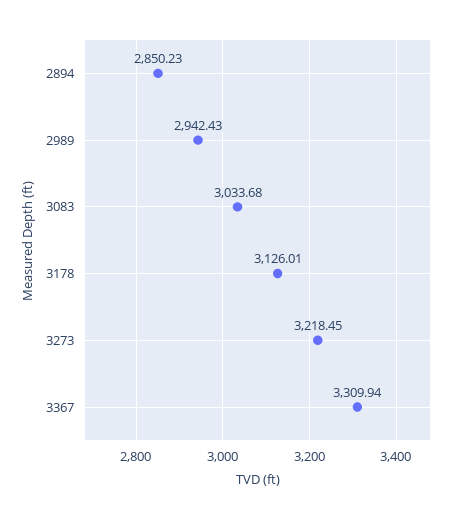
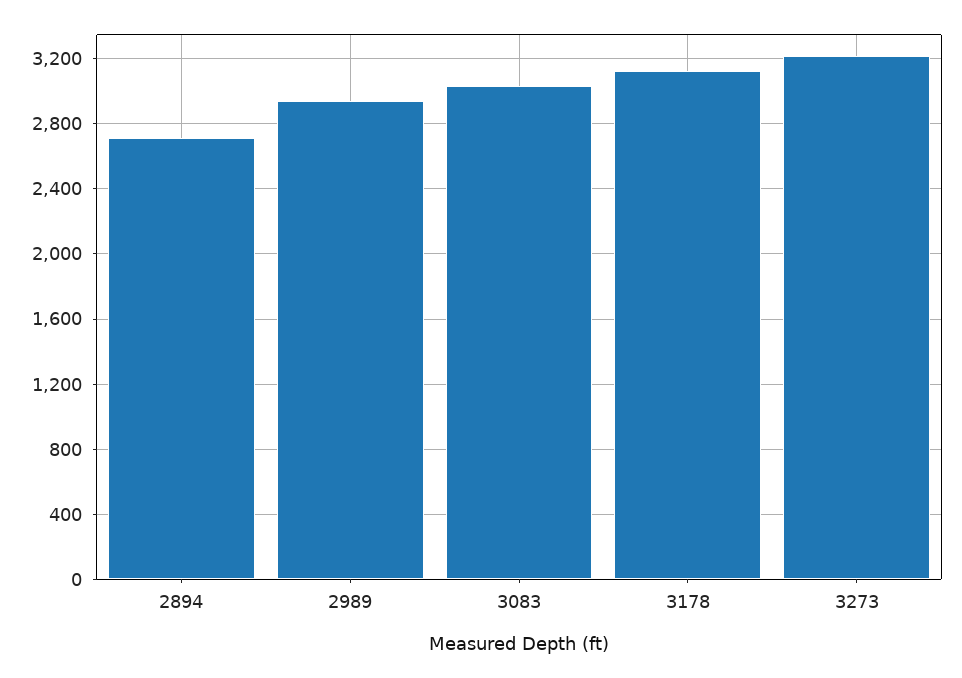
2894: 2850.23 -> 2700
3367: 3309.94 -> none

